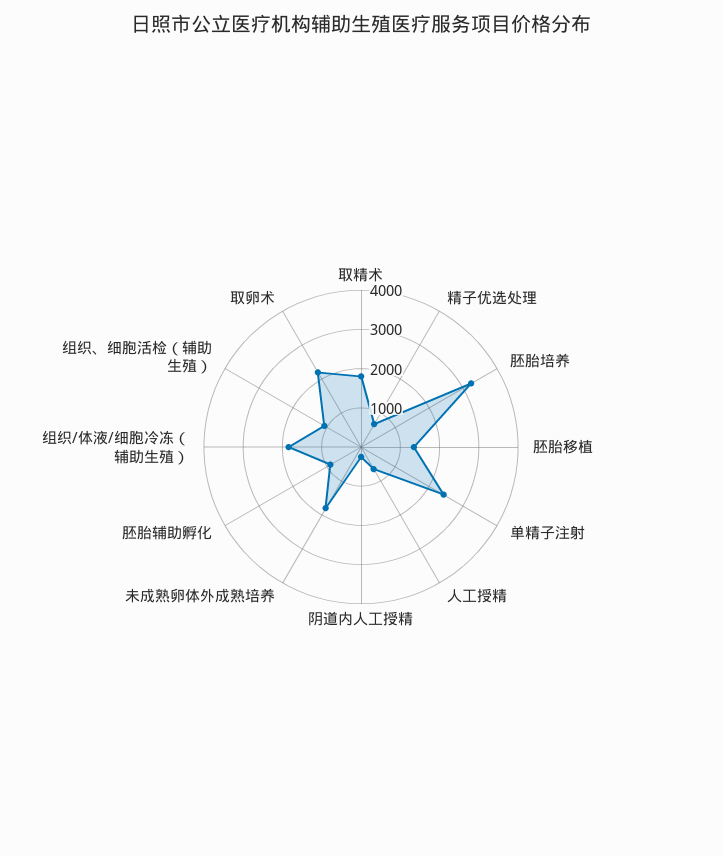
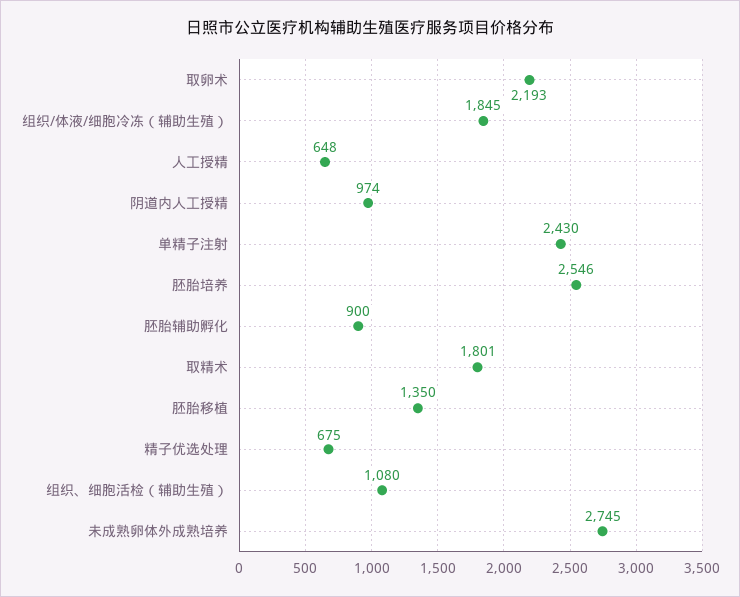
胚胎培养: 3250 -> 2546
阴道内人工授精: 250 -> 974
未成熟卵体外成熟培养: 1750 -> 2745

